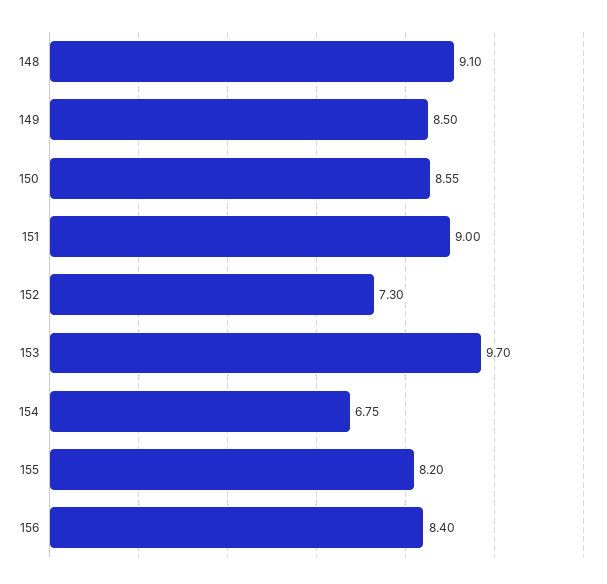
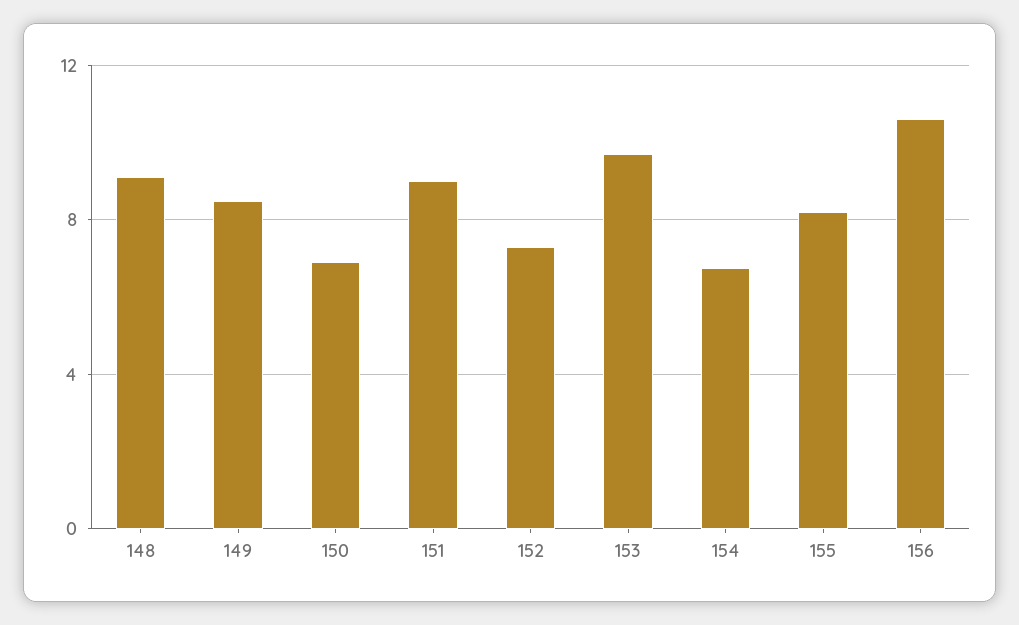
150: 8.55 -> 7
156: 8.4 -> 10.5

